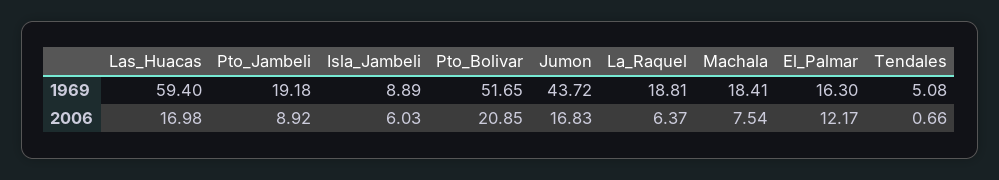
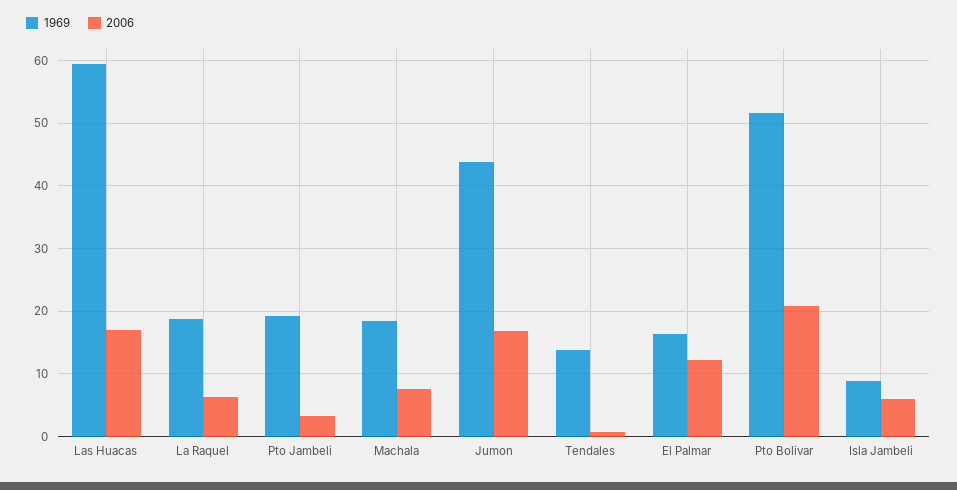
1969, Tendales: 5.08 -> 14
2006, Pto_Jambeli: 8.92 -> 3

